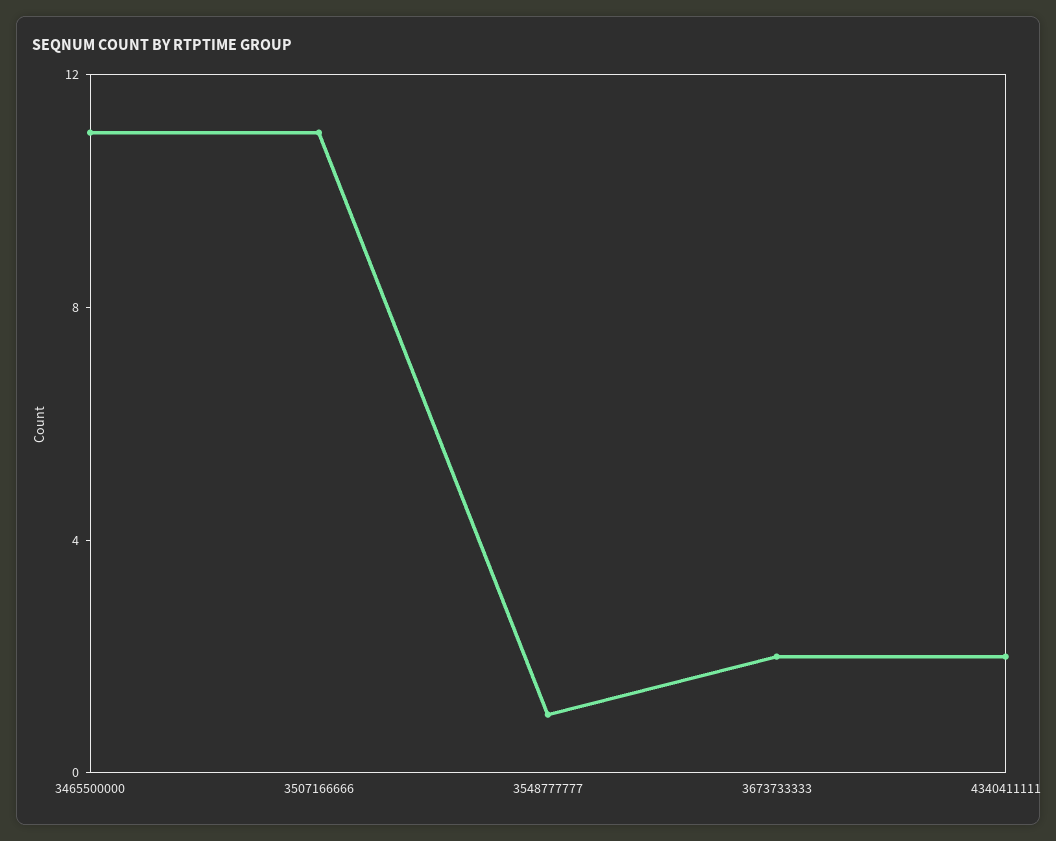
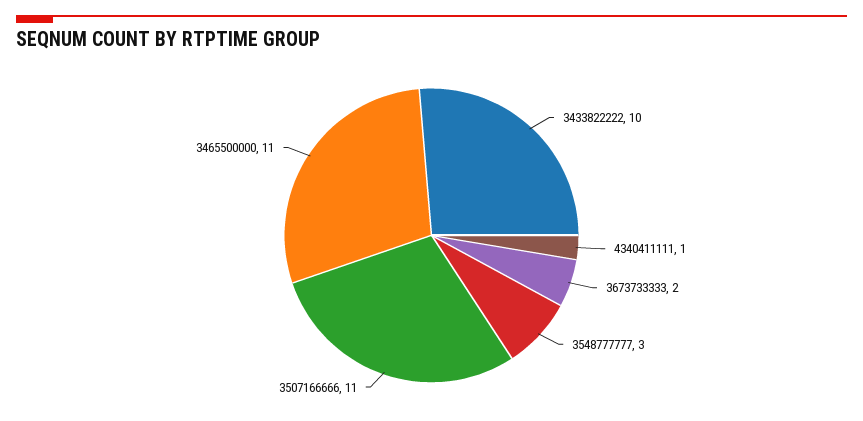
3548777777: 1 -> 3
4340411111: 2 -> 1
3433822222: none -> 10

